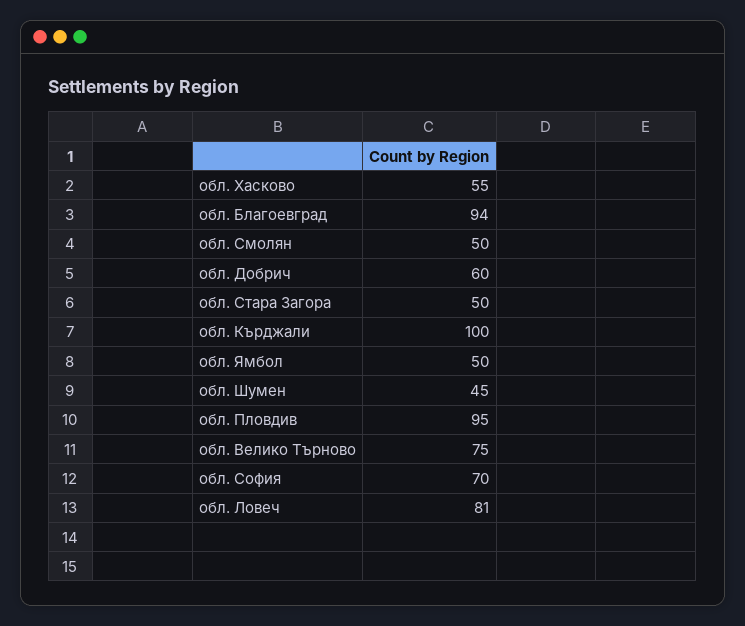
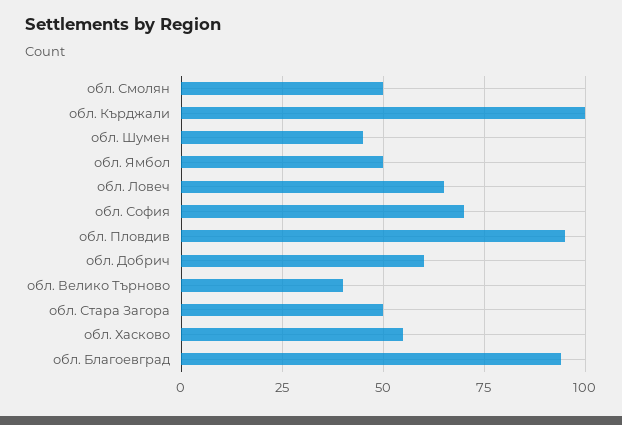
обл. Велико Търново: 75 -> 40
обл. Ловеч: 81 -> 65

